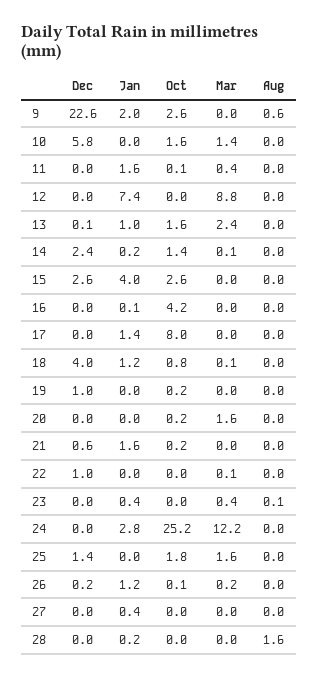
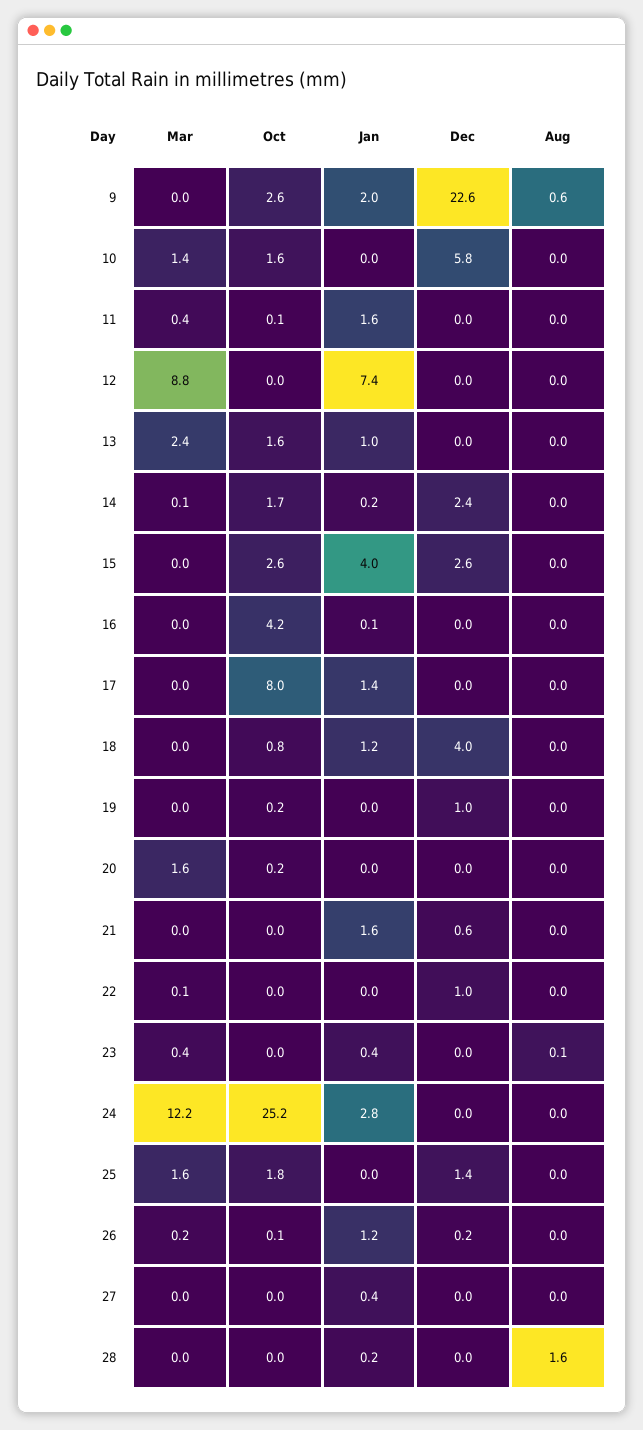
Dec, 13: 0.1 -> 0
Oct, 14: 1.4 -> 1.7
Mar, 18: 0.1 -> 0
Oct, 21: 0.2 -> 0

